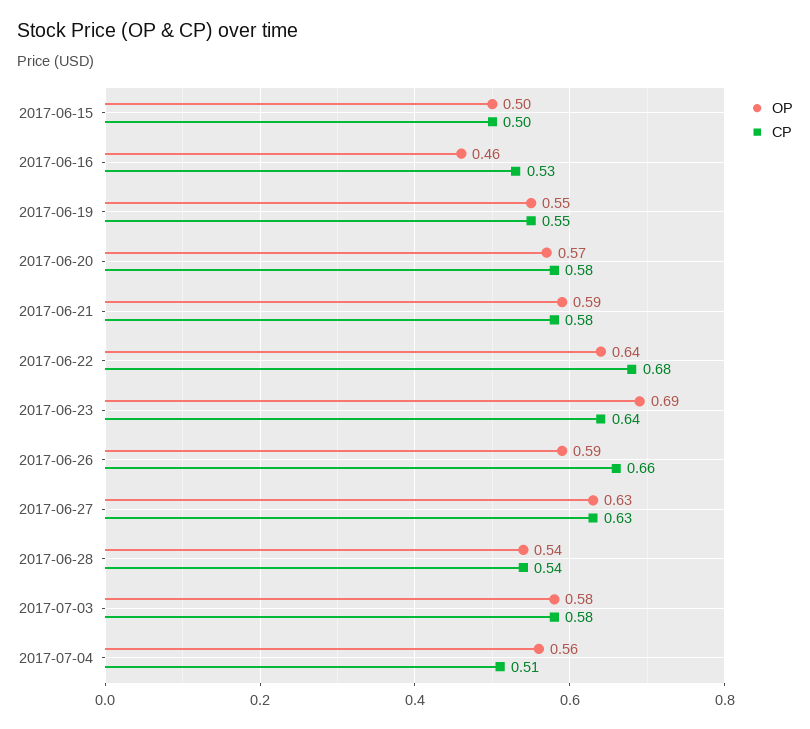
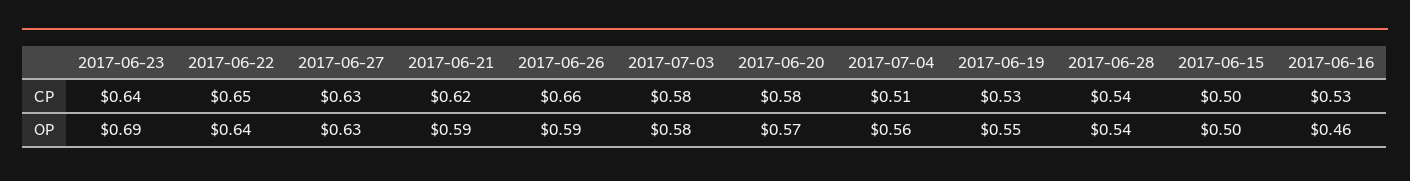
CP, 2017-06-19: 0.55 -> 0.53
CP, 2017-06-21: 0.58 -> 0.62
CP, 2017-06-22: 0.68 -> 0.65

